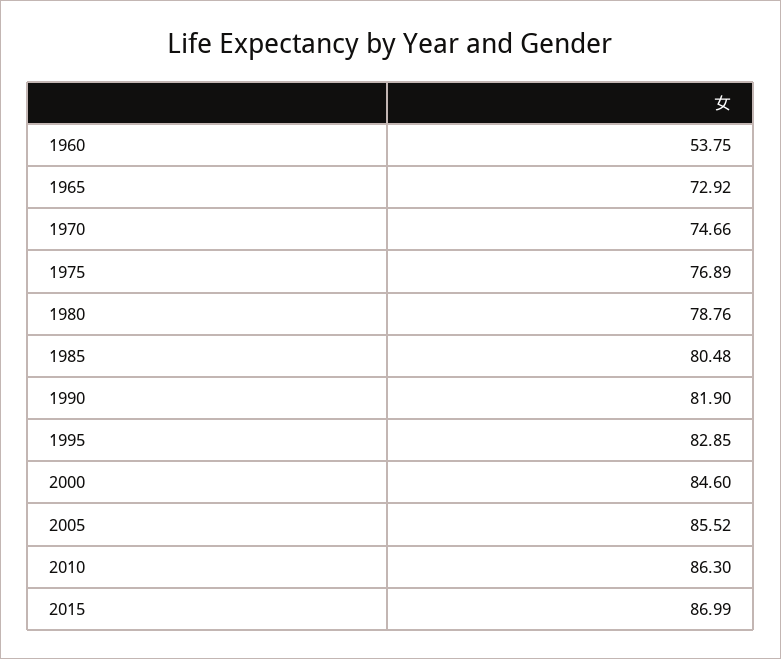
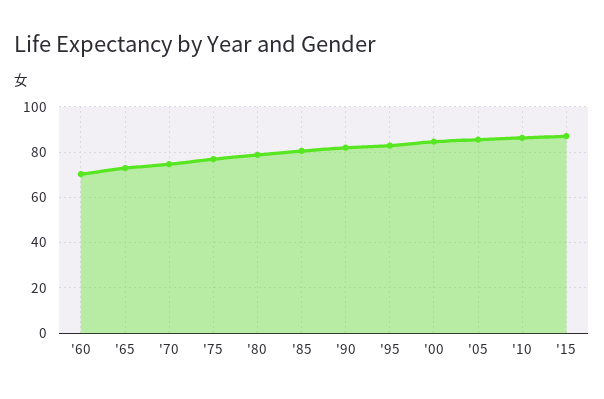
1960: 53.75 -> 70

